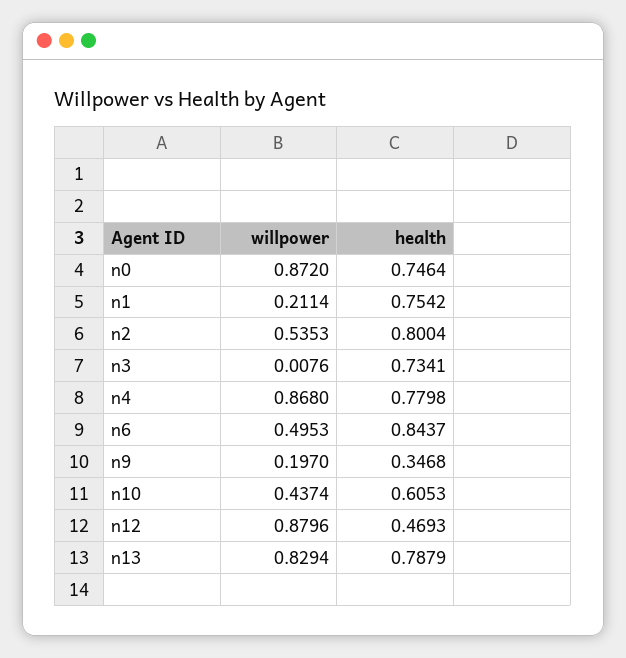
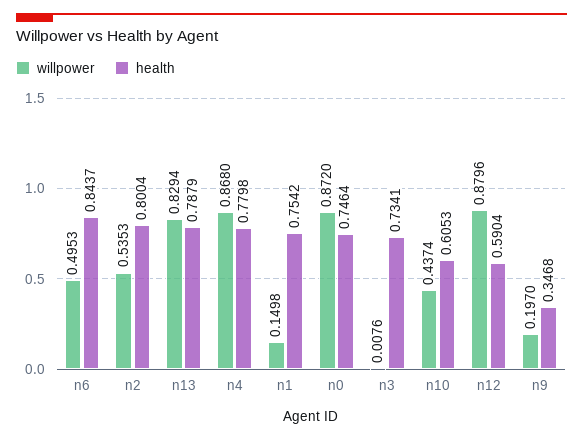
willpower, n1: 0.2114 -> 0.1498
health, n12: 0.4693 -> 0.5904

